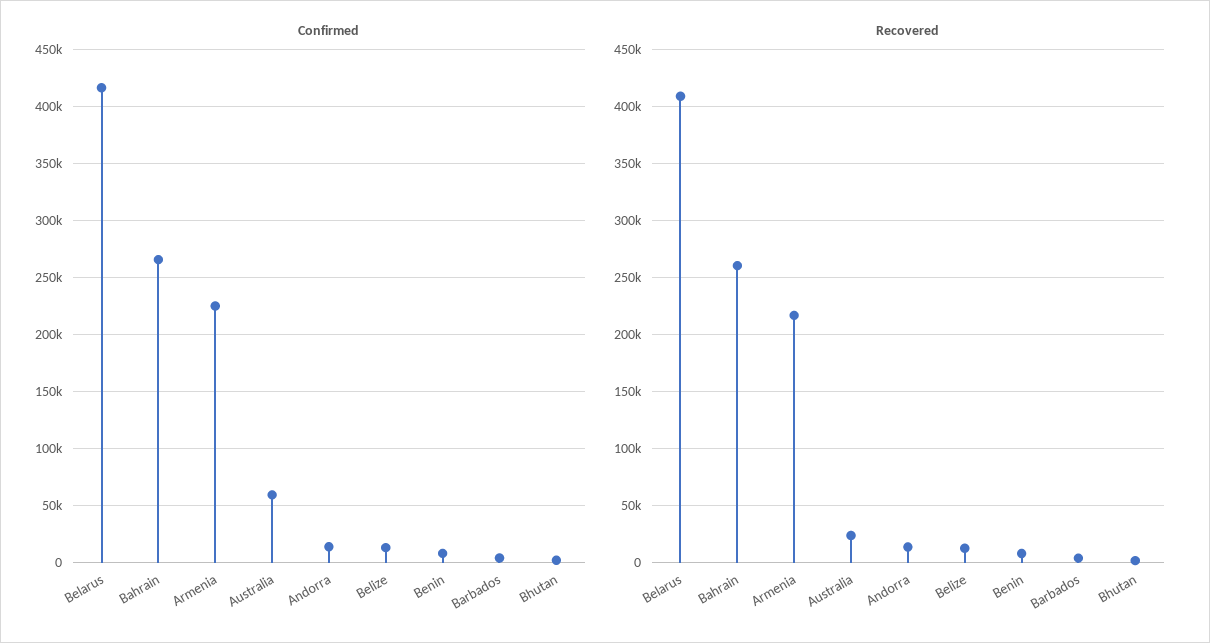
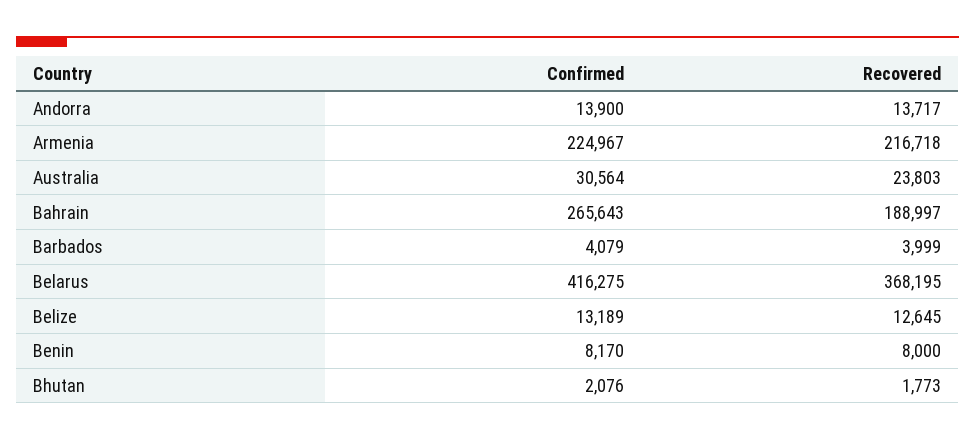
Confirmed, Australia: 60000 -> 30564
Recovered, Belarus: 410000 -> 368195
Recovered, Bahrain: 260000 -> 188997

